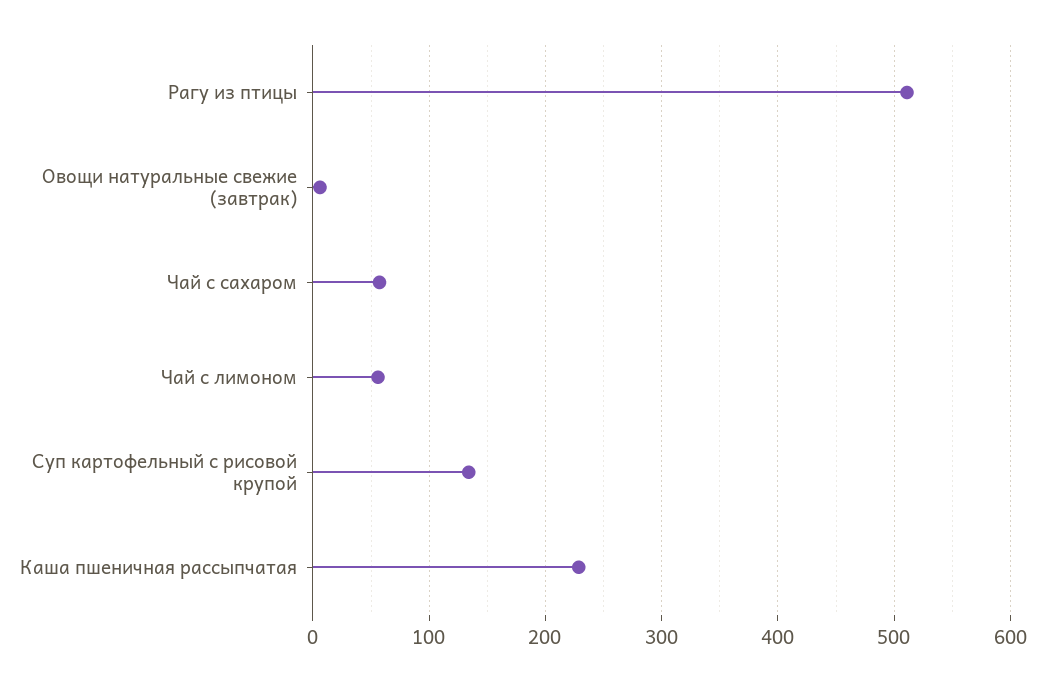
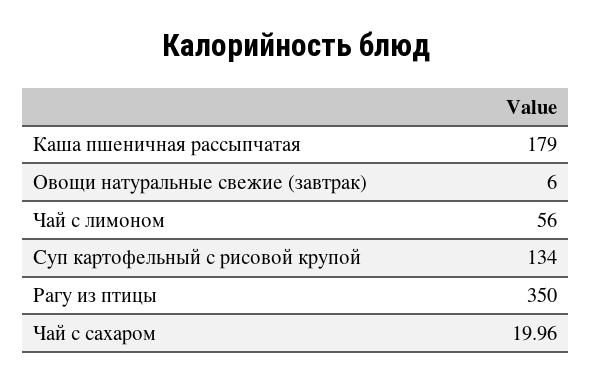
Рагу из птицы: 510 -> 350
Чай с сахаром: 60 -> 19.96
Каша пшеничная рассыпчатая: 230 -> 179

